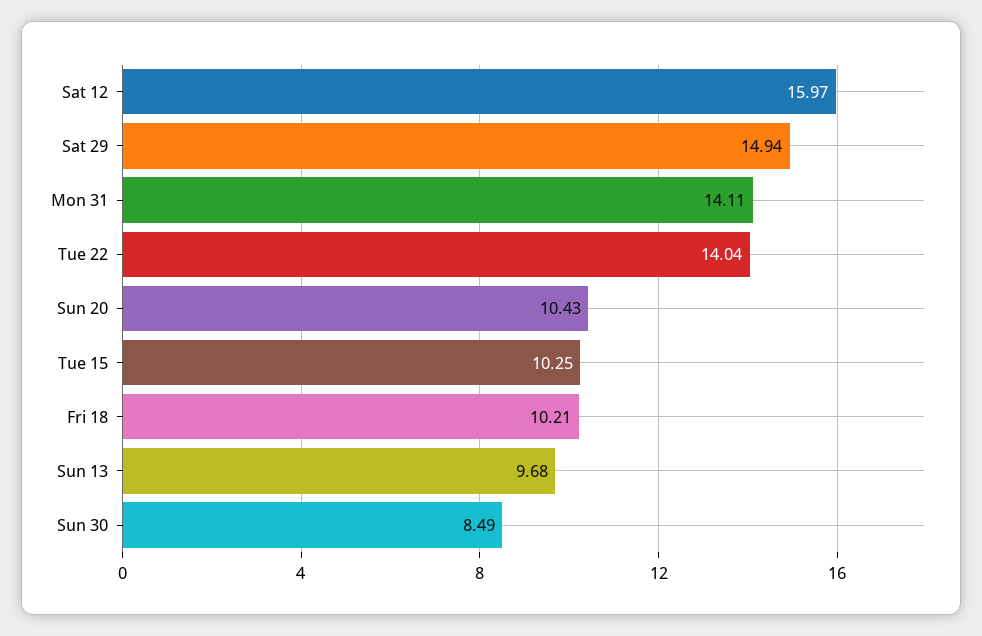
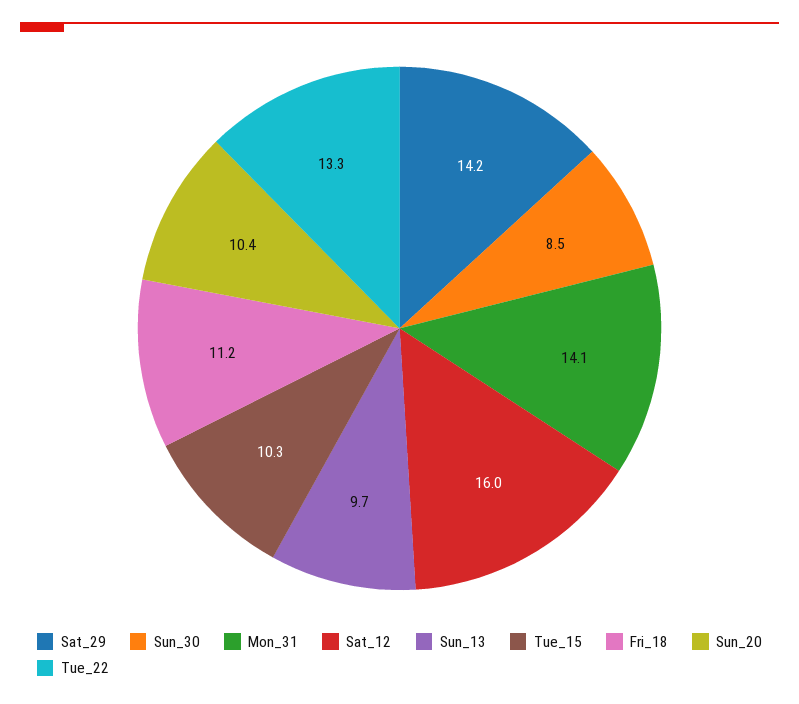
Sat 29: 14.94 -> 14.2
Tue 22: 14.04 -> 13.3
Fri 18: 10.21 -> 11.2

